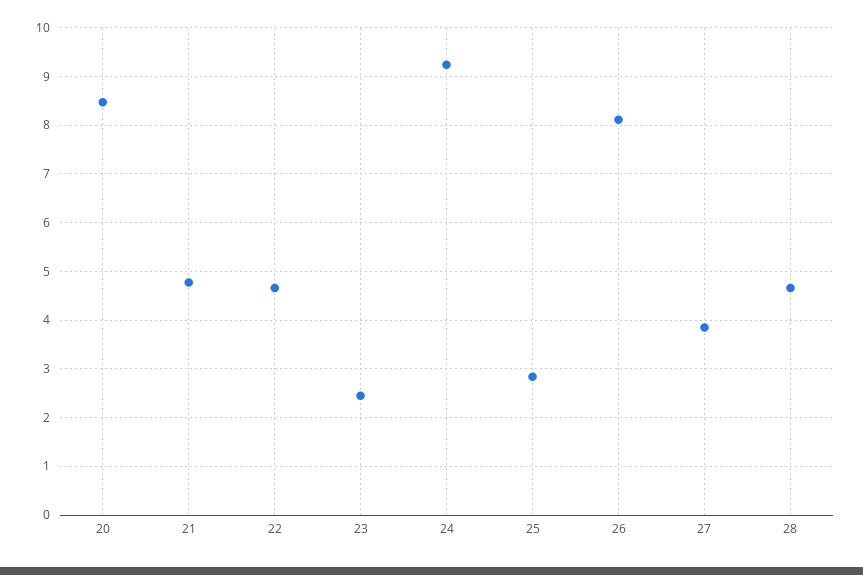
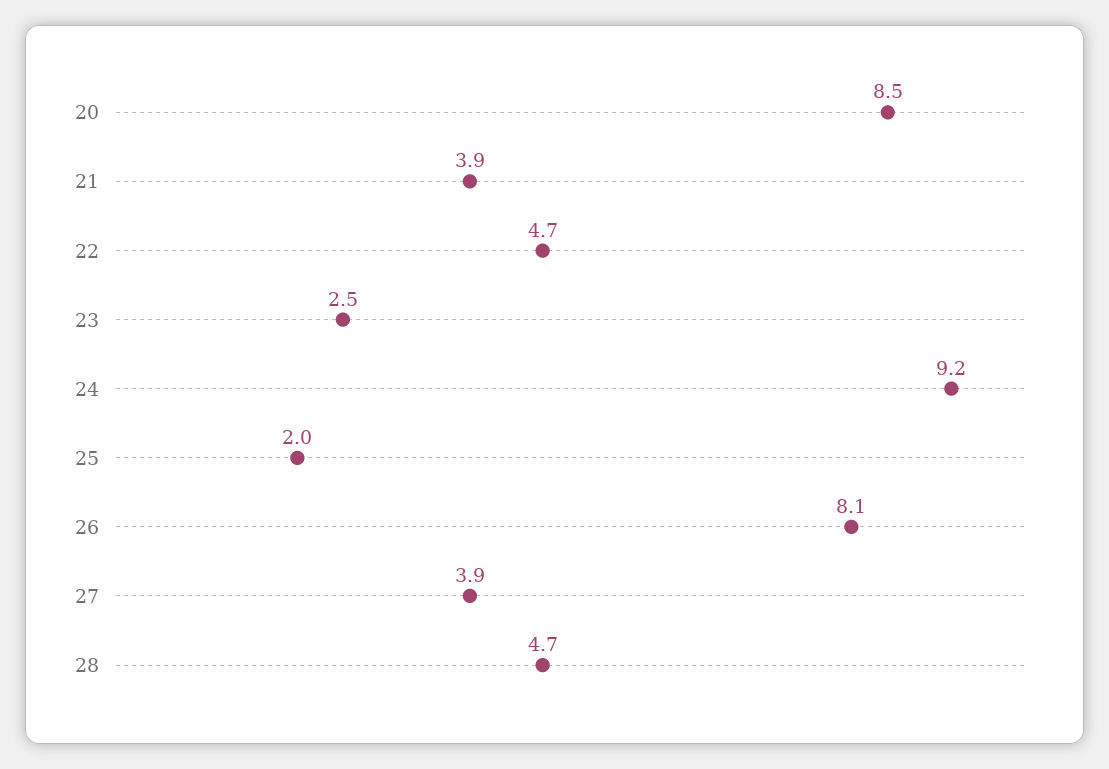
21: 4.8 -> 3.9
25: 2.8 -> 2

